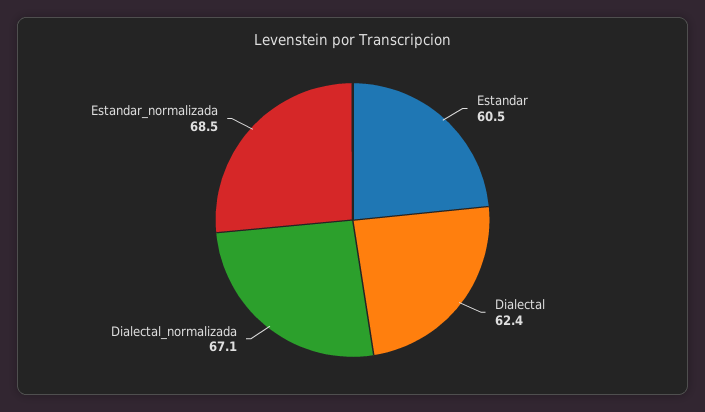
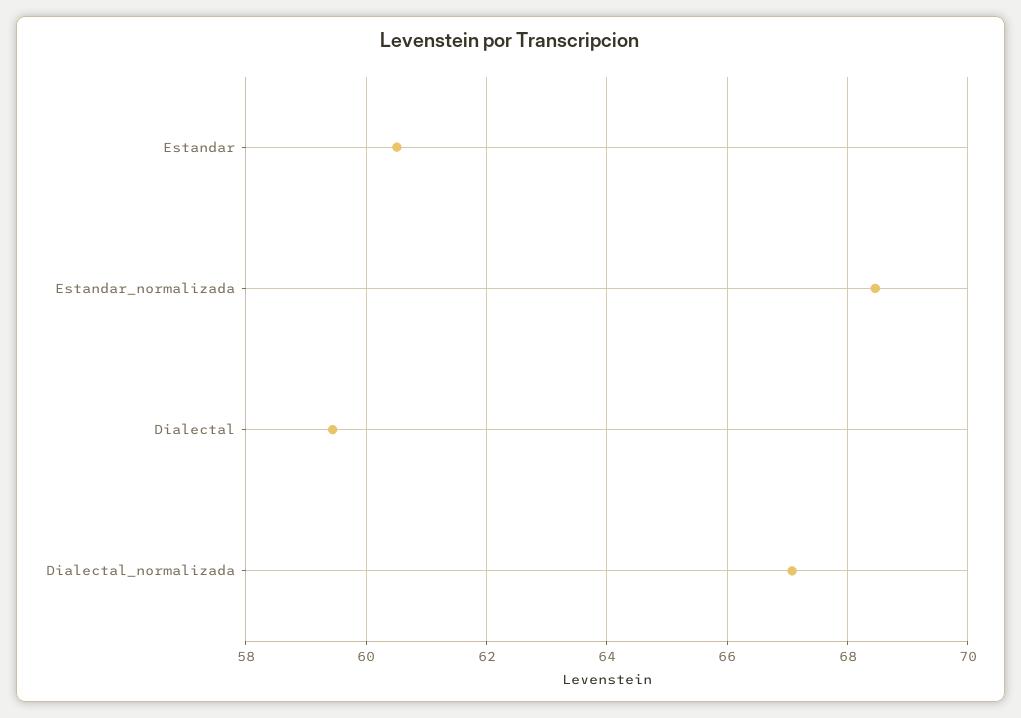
Dialectal: 62.4 -> 59.4

